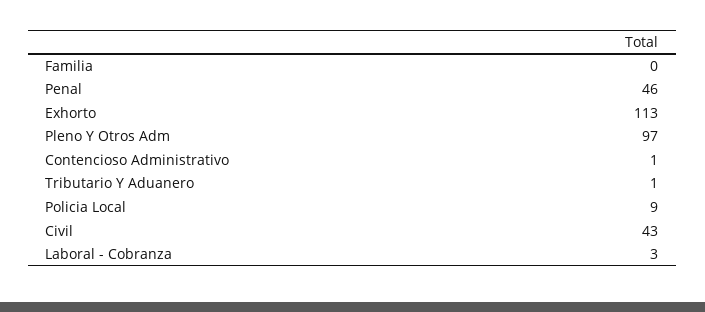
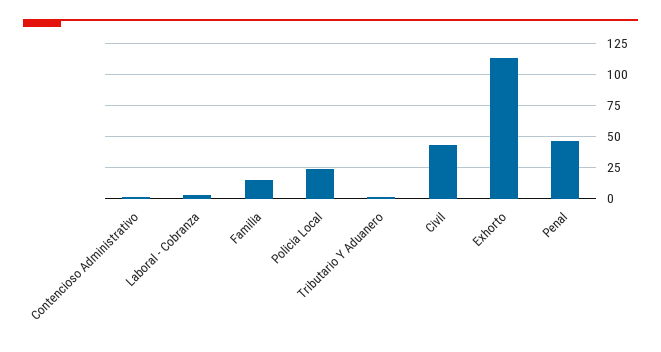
Familia: 0 -> 15
Pleno Y Otros Adm: 97 -> none
Policia Local: 9 -> 25

